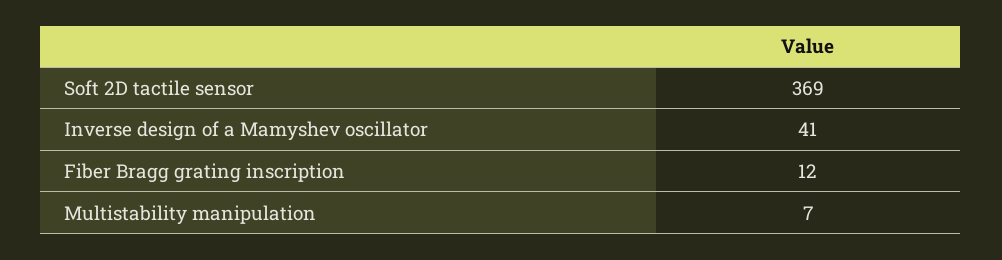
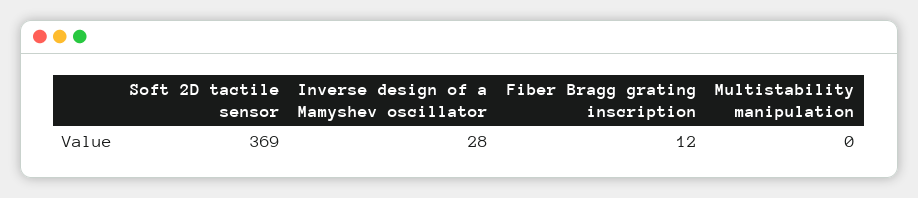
Inverse design of a Mamyshev oscillator: 41 -> 28
Multistability manipulation: 7 -> 0

